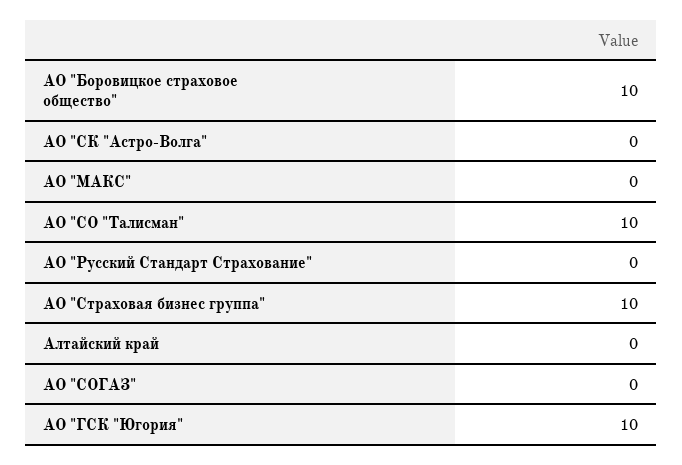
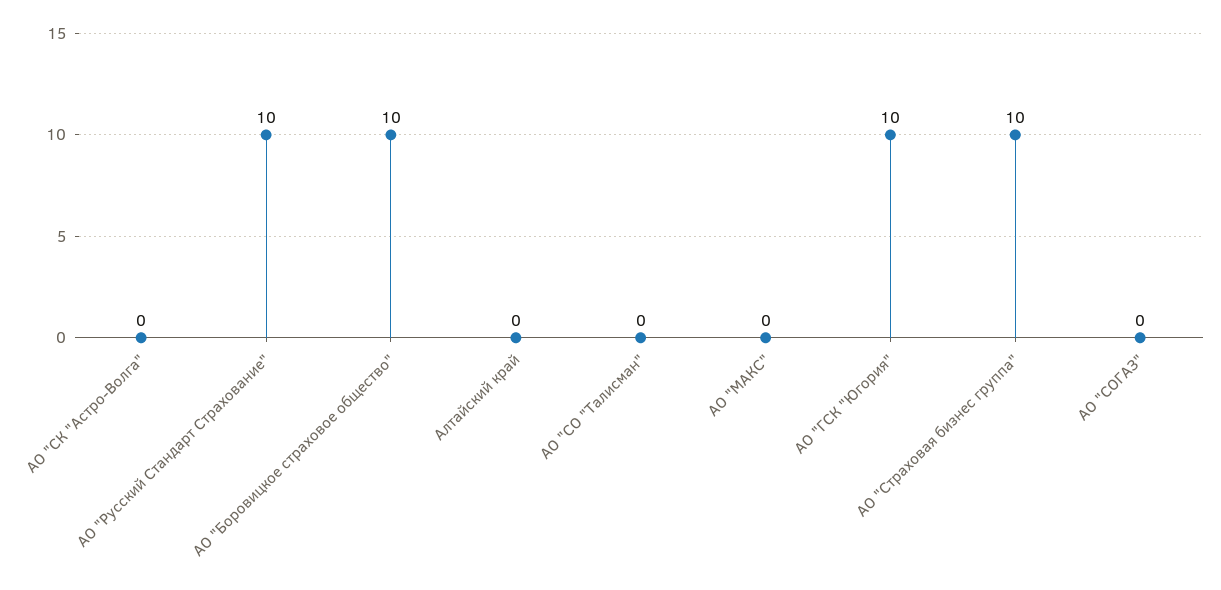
АО "СО "Талисман": 10 -> 0
АО "Русский Стандарт Страхование": 0 -> 10

